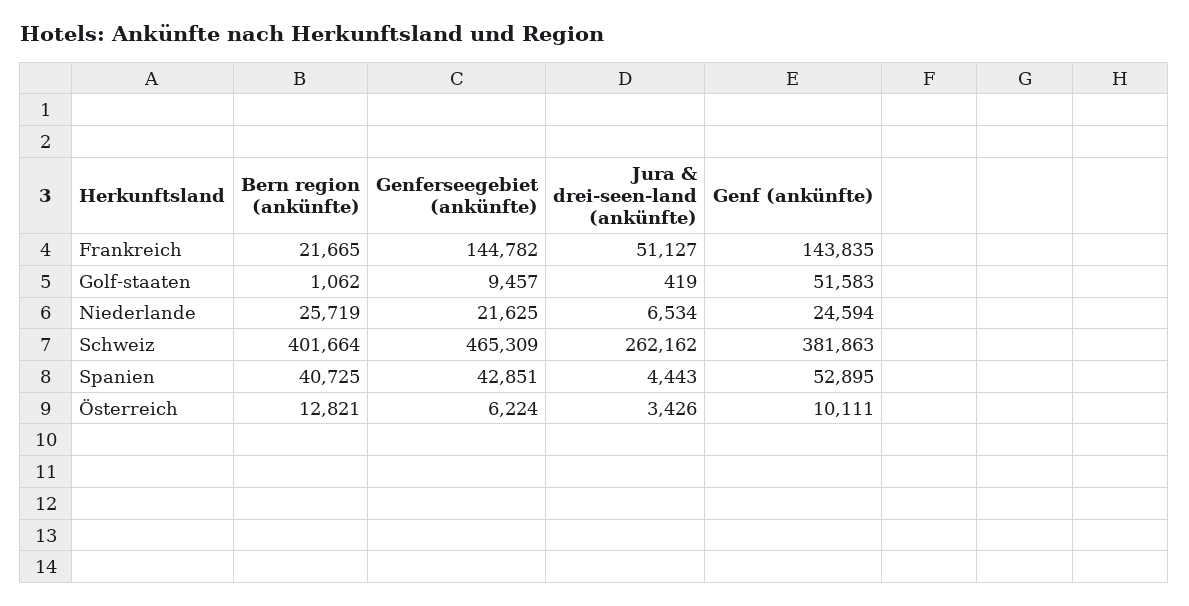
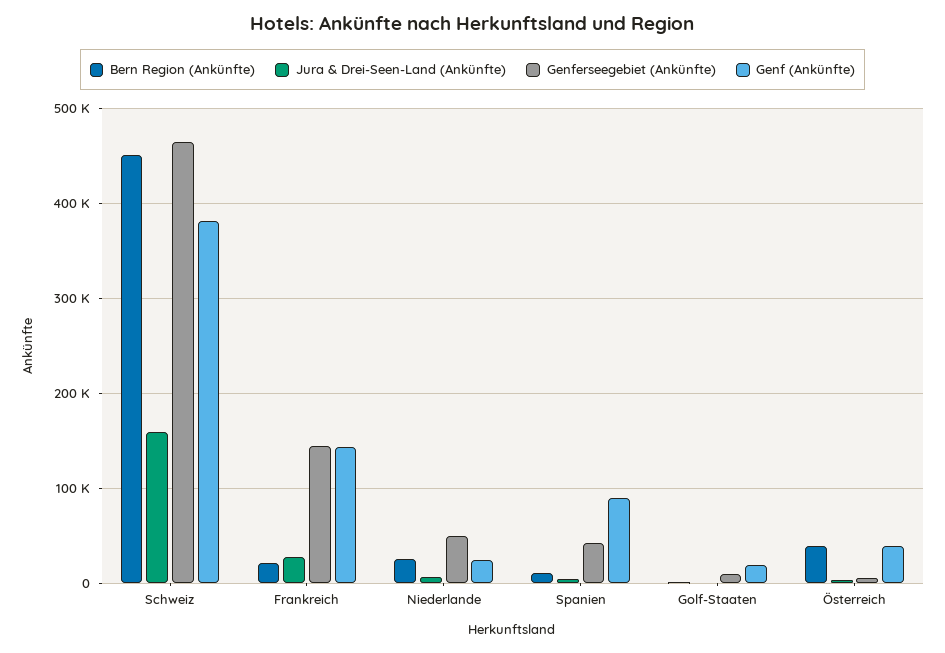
Jura & drei-seen-land (ankünfte), Frankreich: 51127 -> 30000
Genf (ankünfte), Golf-staaten: 51583 -> 20000
Genferseegebiet (ankünfte), Niederlande: 21625 -> 50000
Bern region (ankünfte), Schweiz: 401664 -> 450000
Jura & drei-seen-land (ankünfte), Schweiz: 262162 -> 160000
Bern region (ankünfte), Spanien: 40725 -> 10000
Genf (ankünfte), Spanien: 52895 -> 90000
Bern region (ankünfte), Österreich: 12821 -> 40000
Genf (ankünfte), Österreich: 10111 -> 40000

